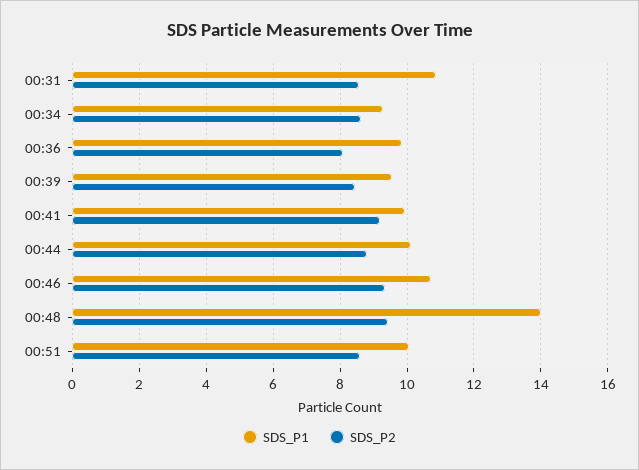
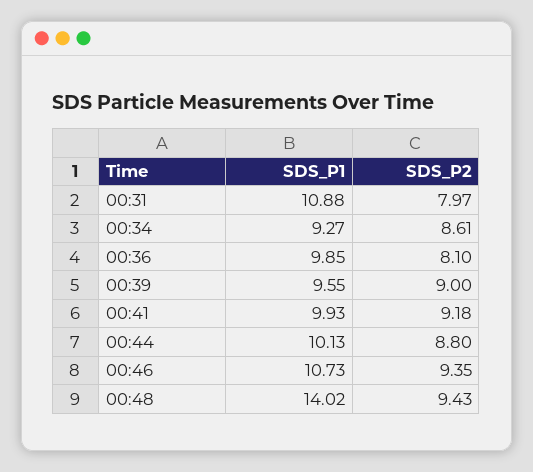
SDS_P2, 00:31: 8.6 -> 7.97
SDS_P2, 00:39: 8.4 -> 9
SDS_P1, 00:51: 10 -> none
SDS_P2, 00:51: 8.6 -> none

